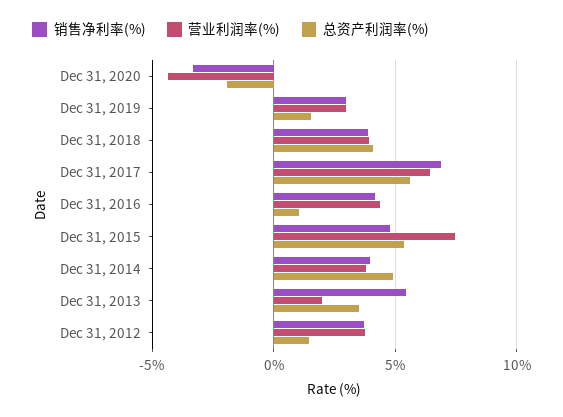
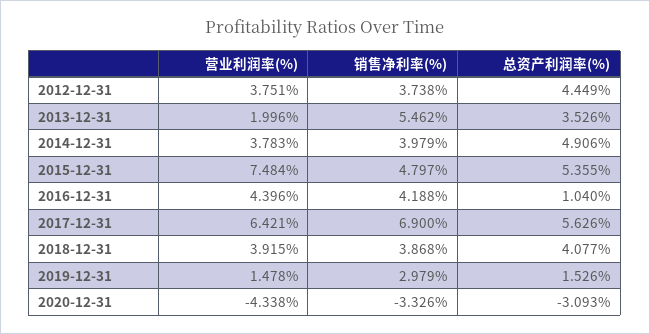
总资产利润率(%), Dec 31, 2020: -2 -> -3.093
营业利润率(%), Dec 31, 2019: 3 -> 1.478
总资产利润率(%), Dec 31, 2012: 1.5 -> 4.449

